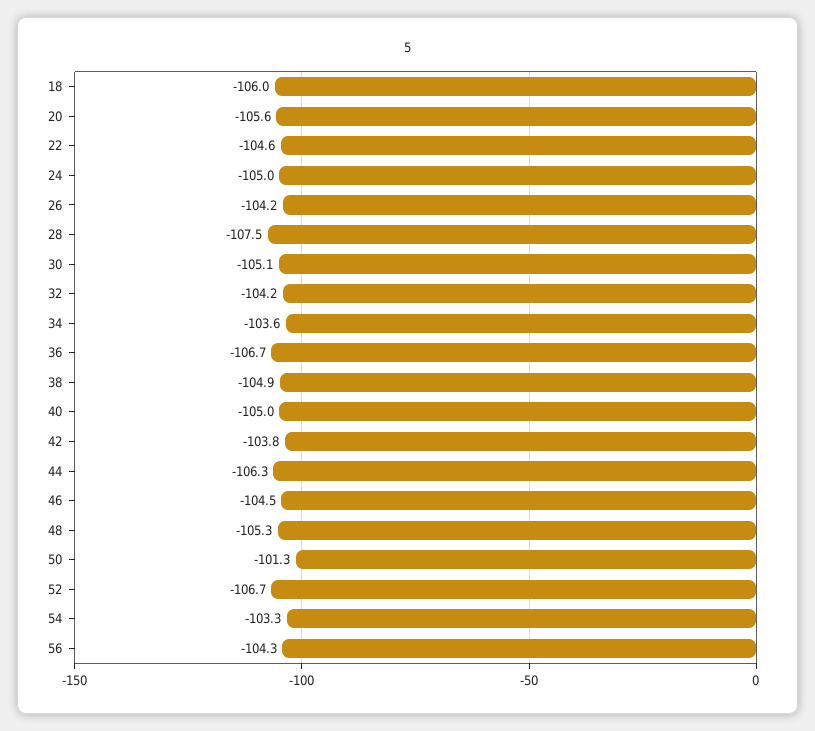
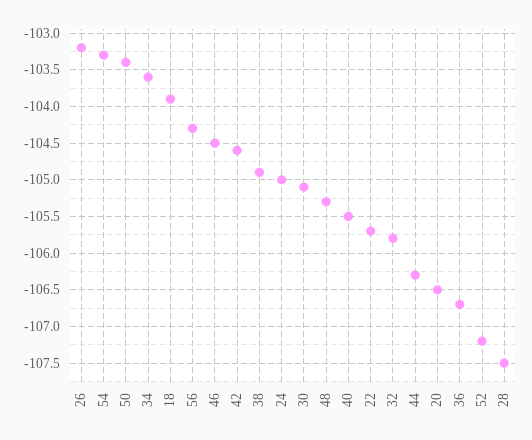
18: -106 -> -103.9
20: -105.6 -> -106.5
22: -104.6 -> -105.7
26: -104.2 -> -103.2
32: -104.2 -> -105.8
40: -105 -> -105.5
42: -103.8 -> -104.6
50: -101.3 -> -103.4
52: -106.7 -> -107.2

